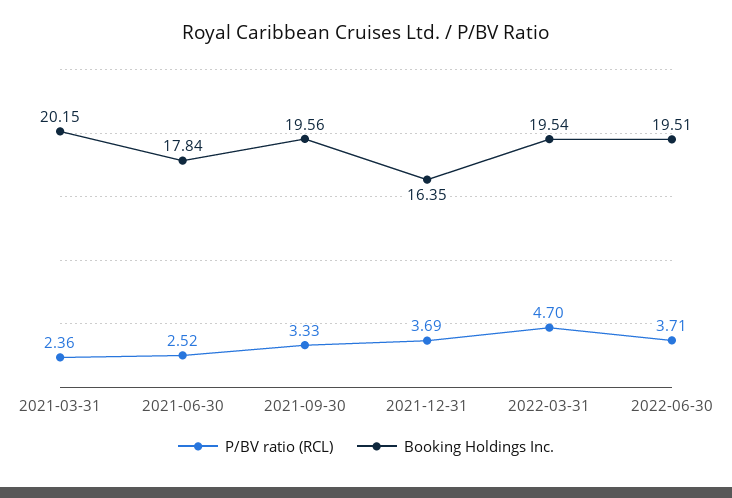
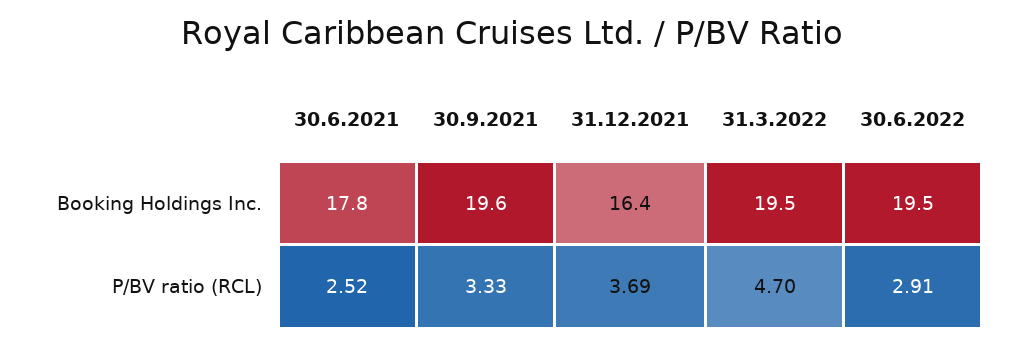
P/BV ratio (RCL), 2021-03-31: 2.36 -> none
Booking Holdings Inc., 2021-03-31: 20.15 -> none
P/BV ratio (RCL), 2022-06-30: 3.71 -> 2.91

